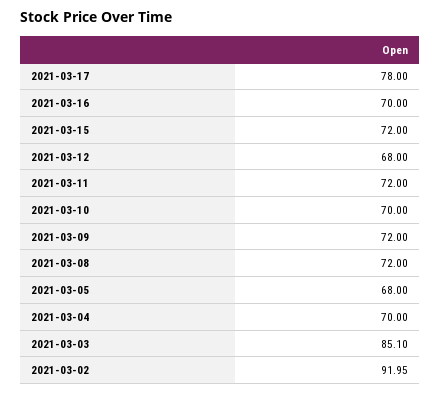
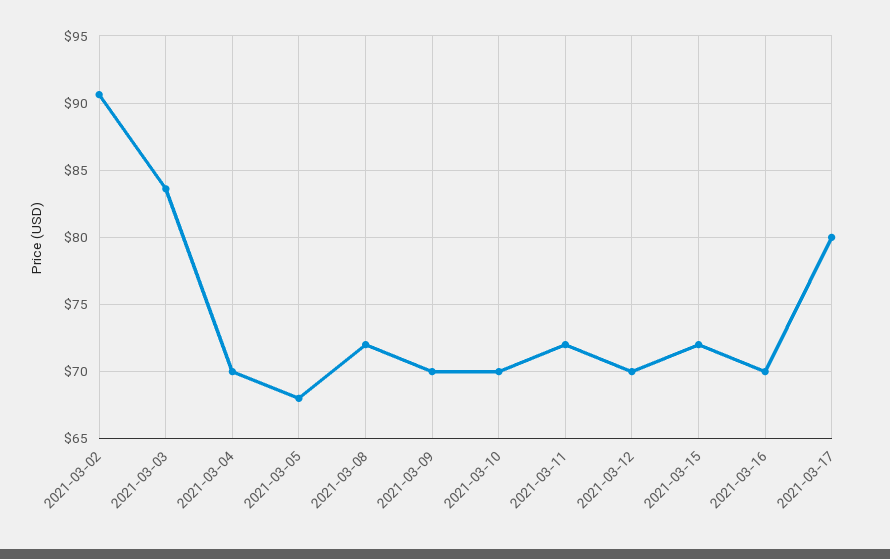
2021-03-17: 78 -> 80
2021-03-12: 68 -> 70
2021-03-09: 72 -> 70
2021-03-03: 85.1 -> 83.5
2021-03-02: 91.95 -> 90.5

